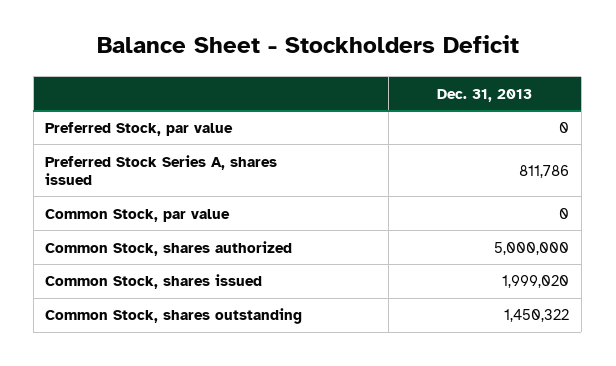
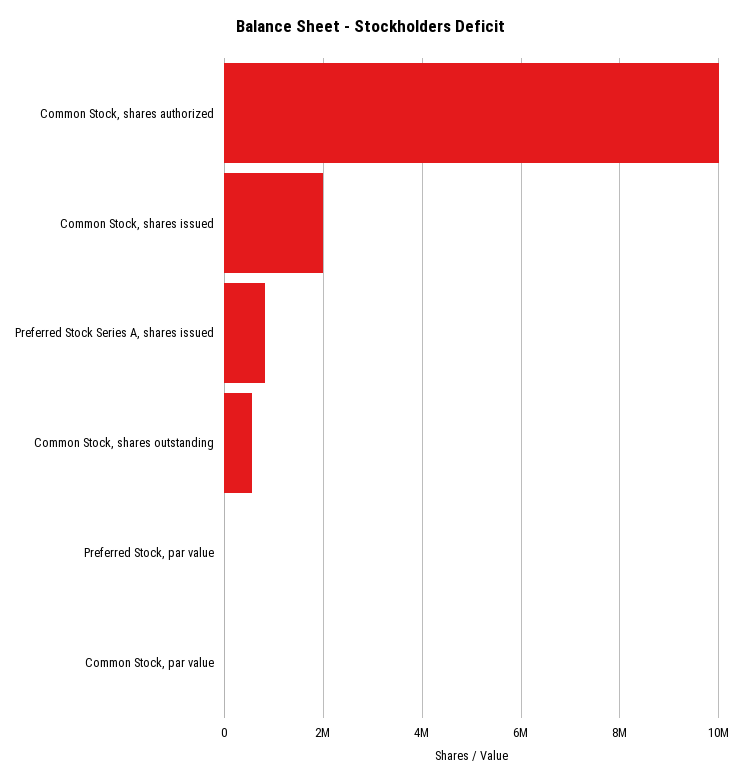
Common Stock, shares authorized: 5000000 -> 10000000
Common Stock, shares outstanding: 1450322 -> 600000

